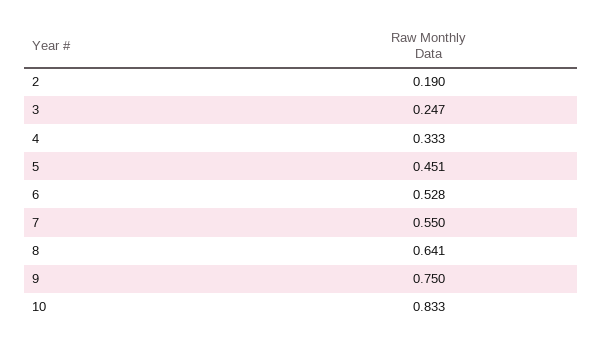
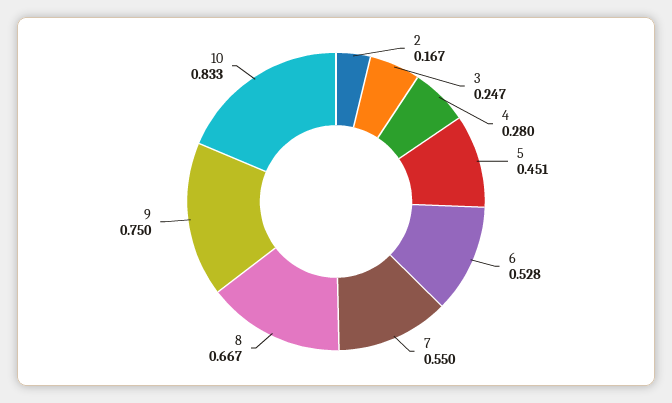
2: 0.19 -> 0.167
4: 0.333 -> 0.28
8: 0.641 -> 0.667

